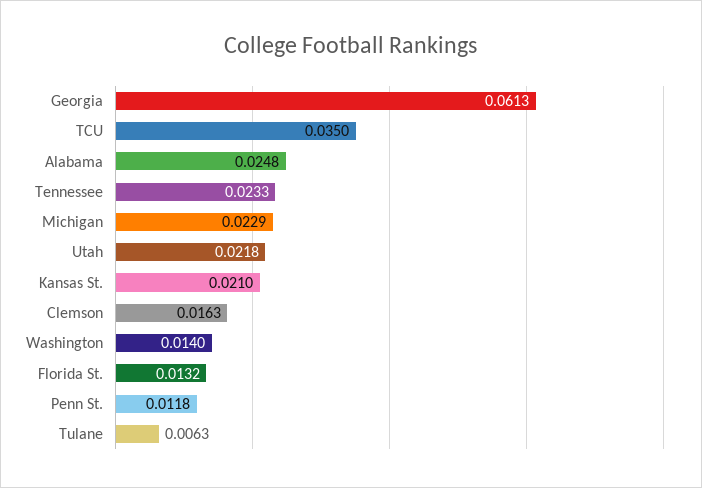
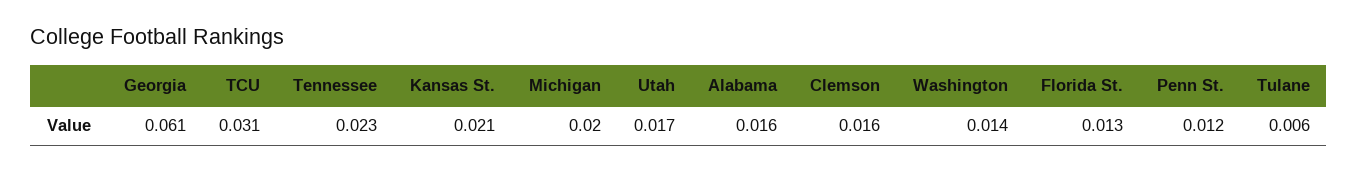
TCU: 0.035 -> 0.031
Alabama: 0.0248 -> 0.016
Michigan: 0.0229 -> 0.02
Utah: 0.0218 -> 0.017

